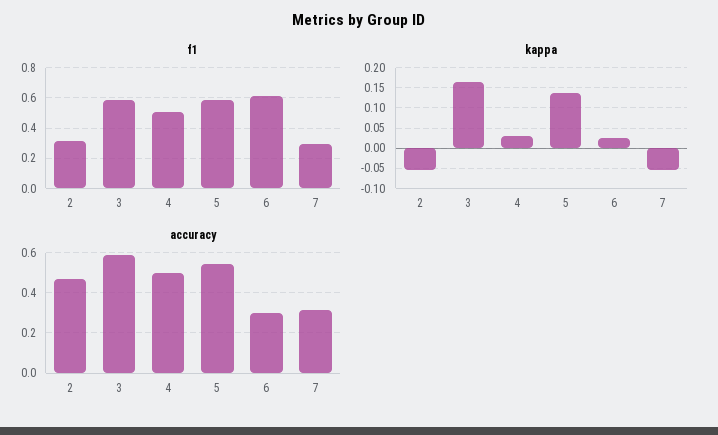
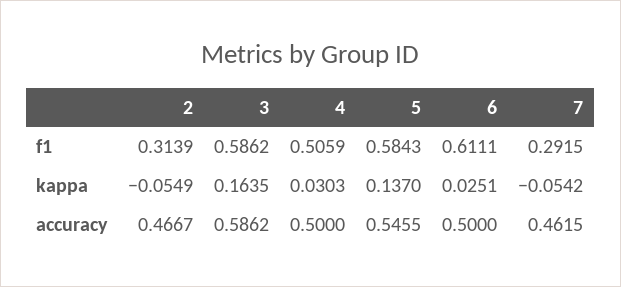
accuracy, 6: 0.3 -> 0.5
accuracy, 7: 0.3 -> 0.4615

